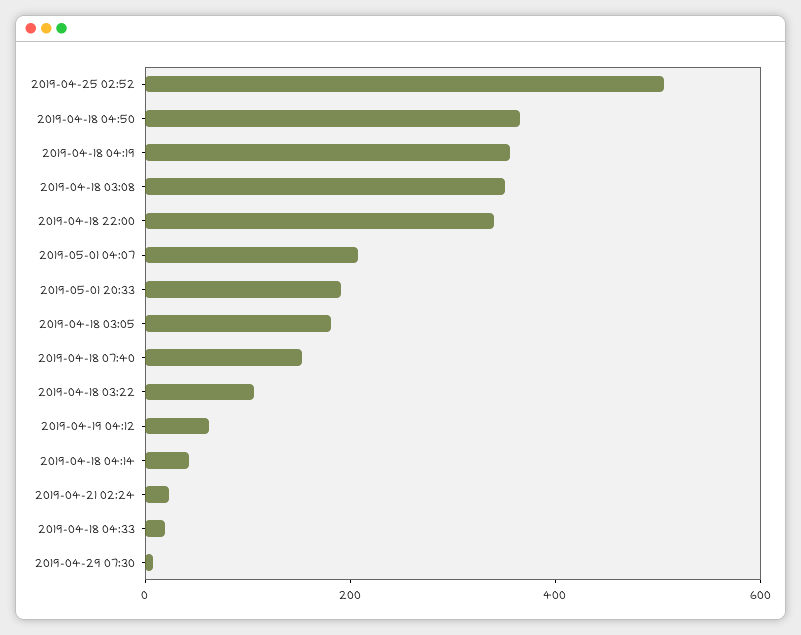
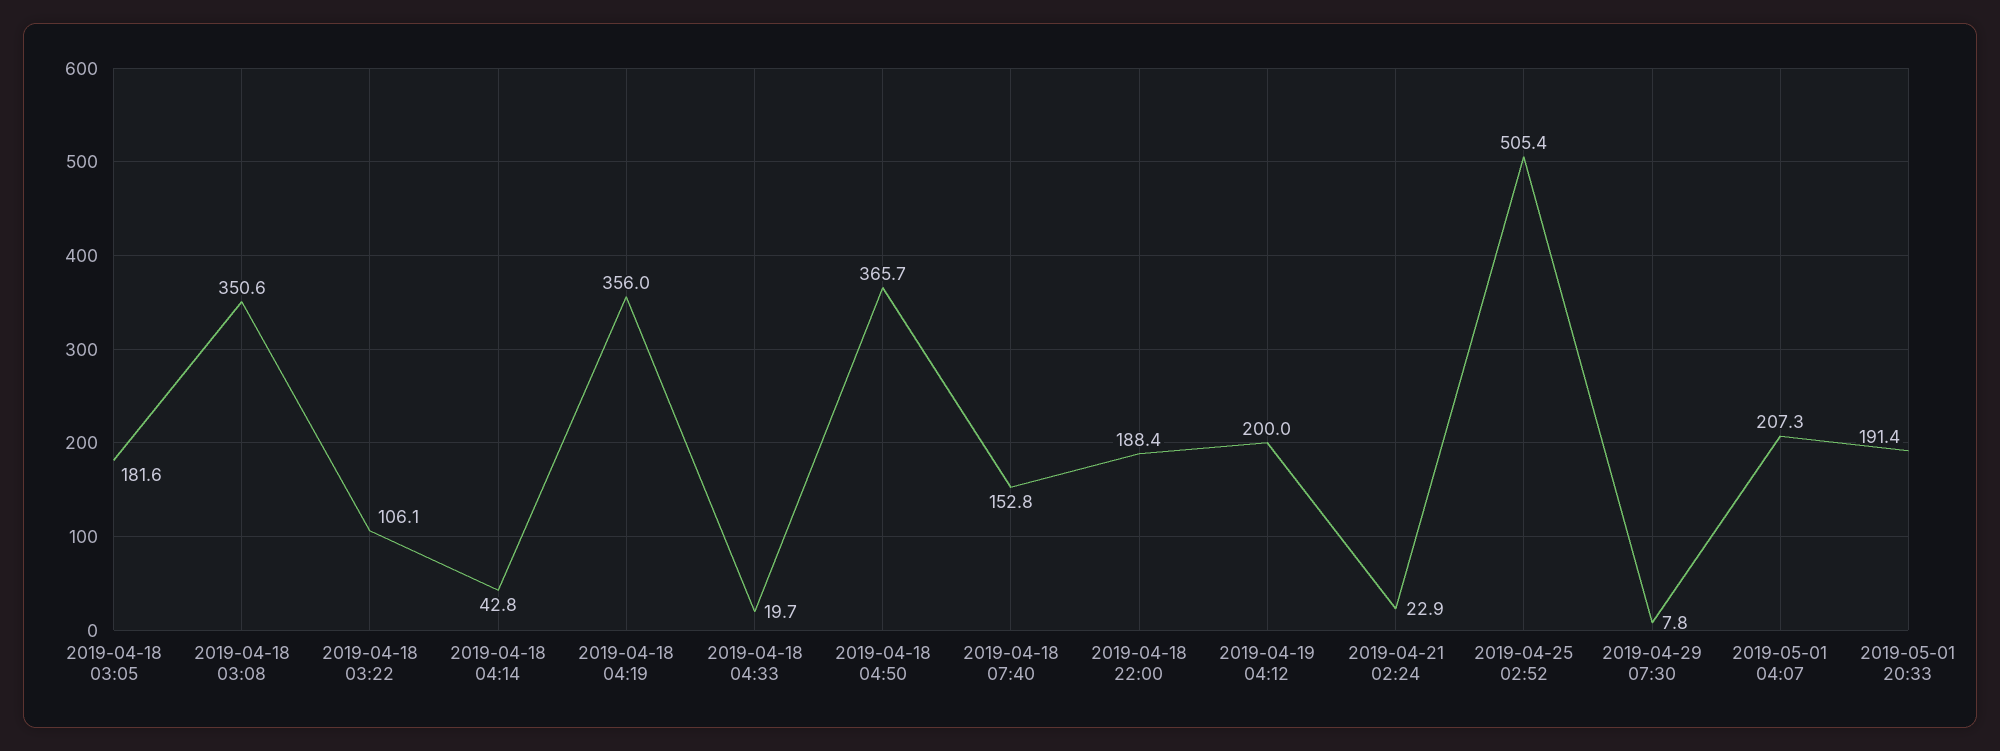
2019-04-18 22:00: 350 -> 188.4
2019-04-19 04:12: 50 -> 200

